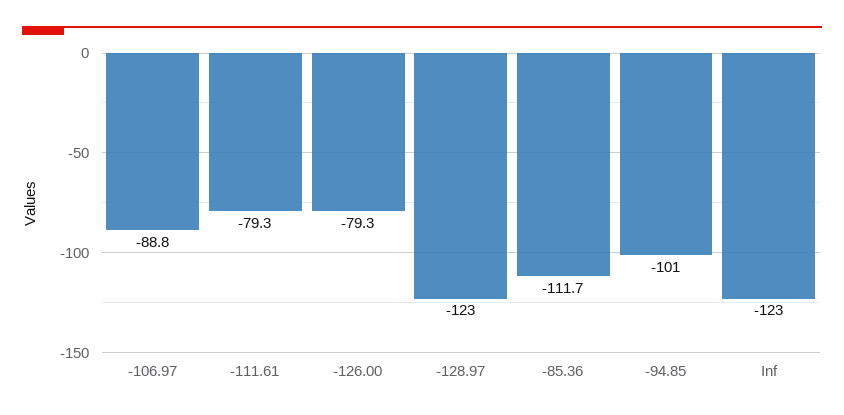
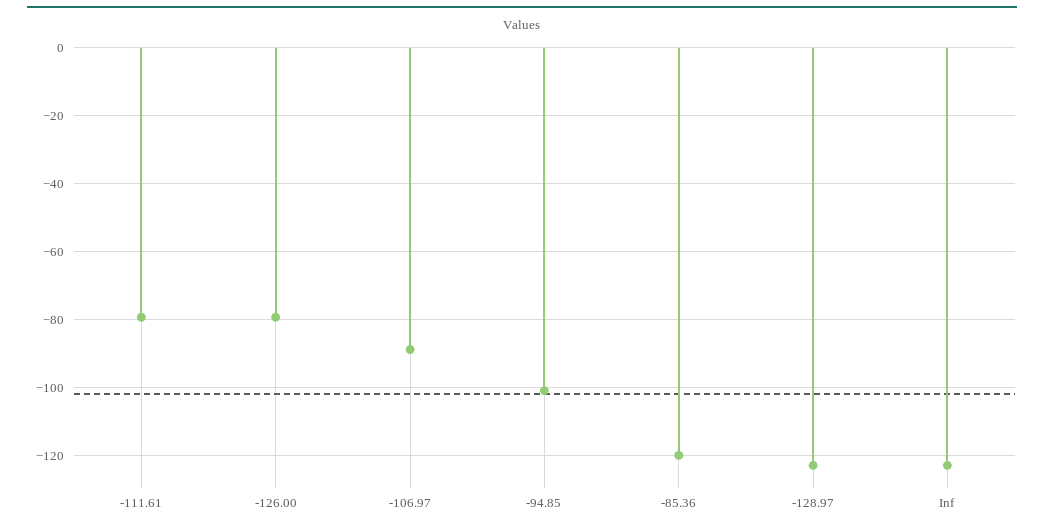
-85.36: -111.7 -> -120

